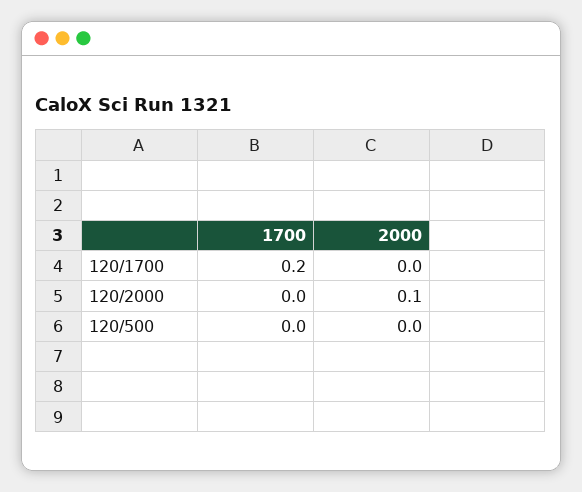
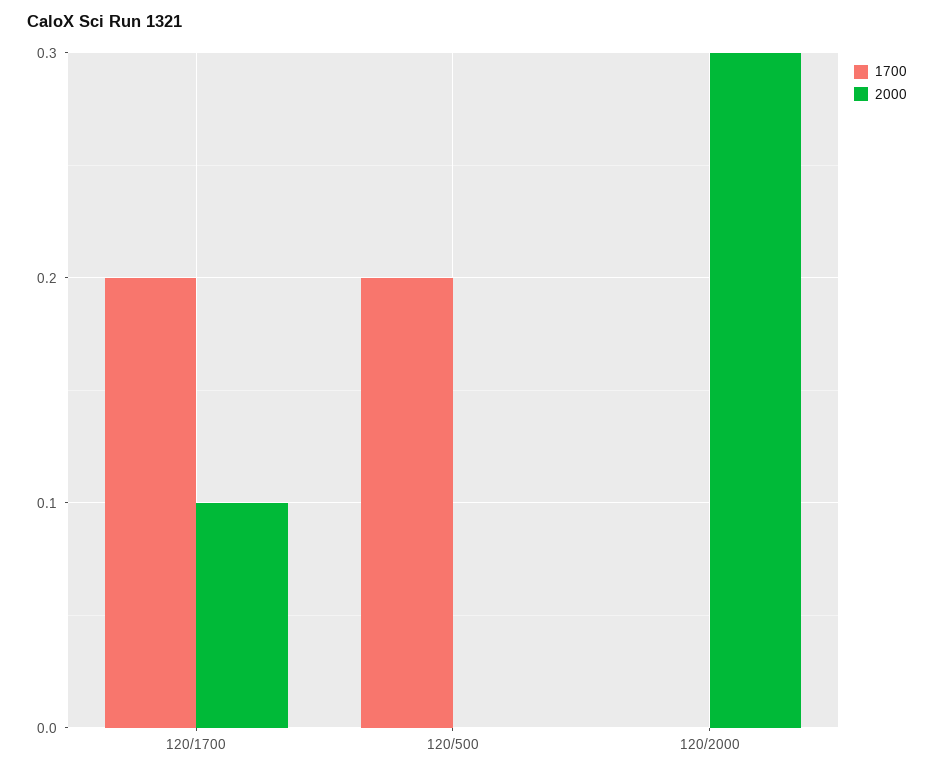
2000, 120/1700: 0 -> 0.1
2000, 120/2000: 0.1 -> 0.3
1700, 120/500: 0 -> 0.2

